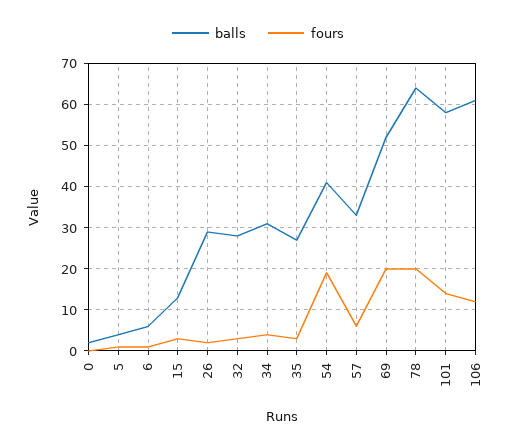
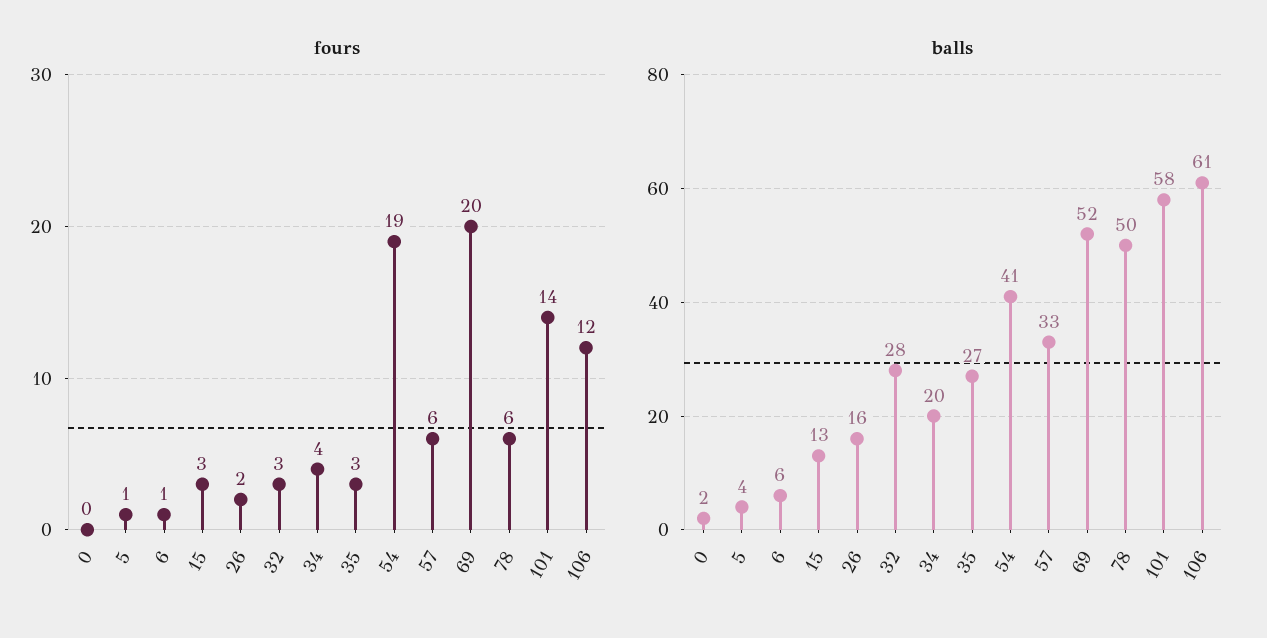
balls, 26: 30 -> 16
balls, 34: 30 -> 20
balls, 78: 65 -> 50
fours, 78: 20 -> 6

